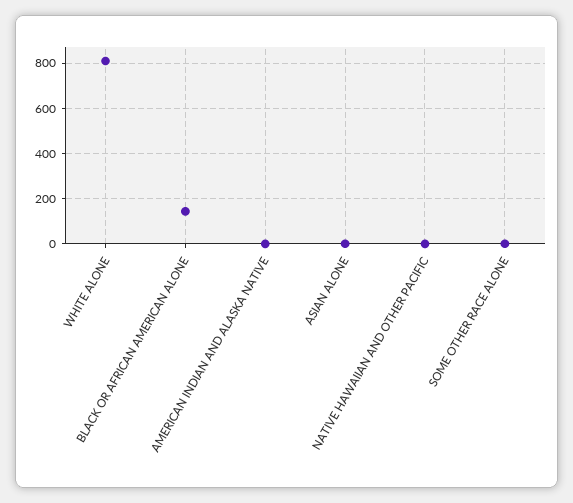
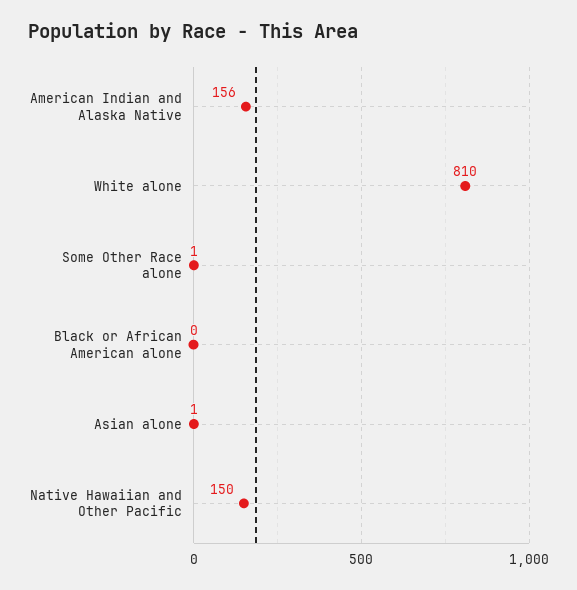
BLACK OR AFRICAN AMERICAN ALONE: 150 -> 0
AMERICAN INDIAN AND ALASKA NATIVE: 0 -> 156
NATIVE HAWAIIAN AND OTHER PACIFIC: 0 -> 150

